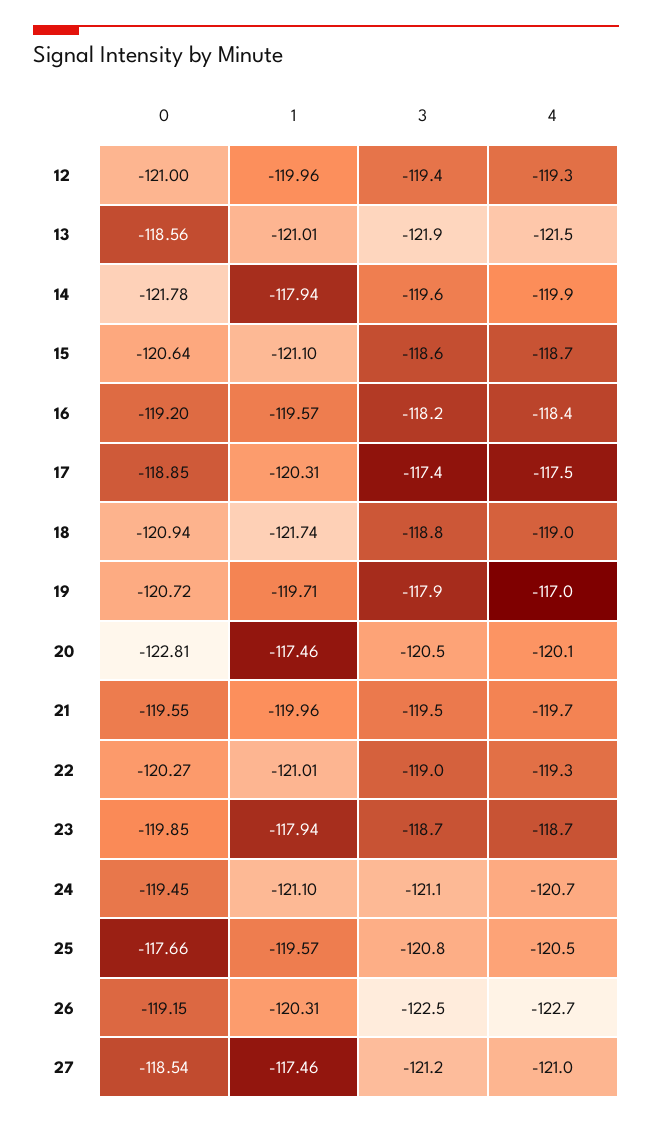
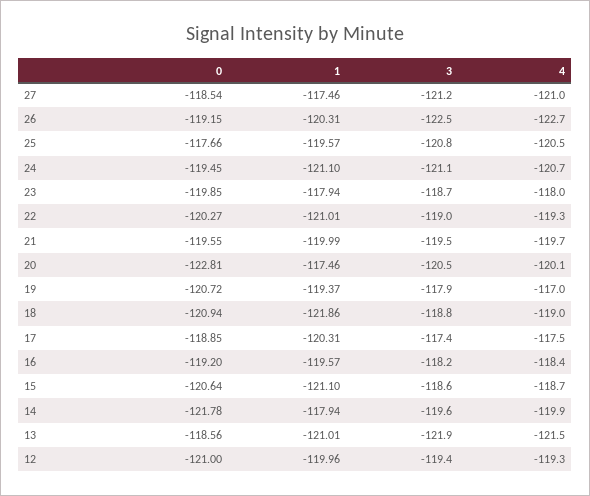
1, 18: -121.74 -> -121.86
1, 19: -119.71 -> -119.37
1, 21: -119.96 -> -119.99
4, 23: -118.7 -> -118

